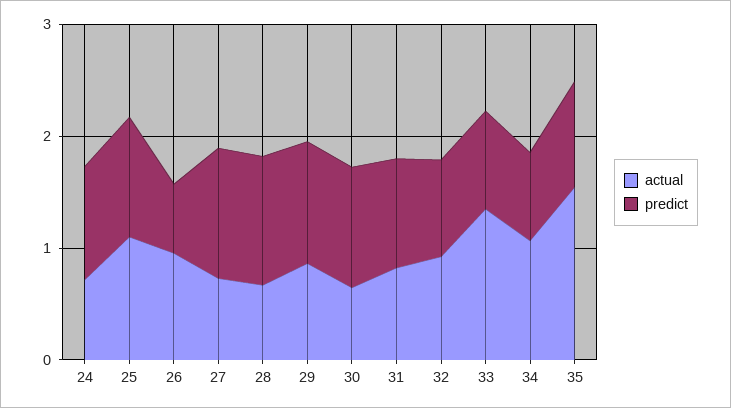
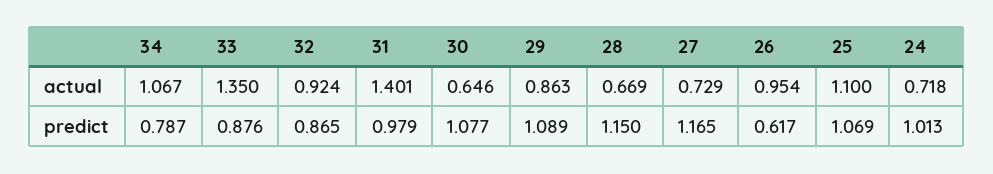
actual, 31: 0.8 -> 1.401
actual, 35: 1.6 -> none
predict, 35: 1 -> none

